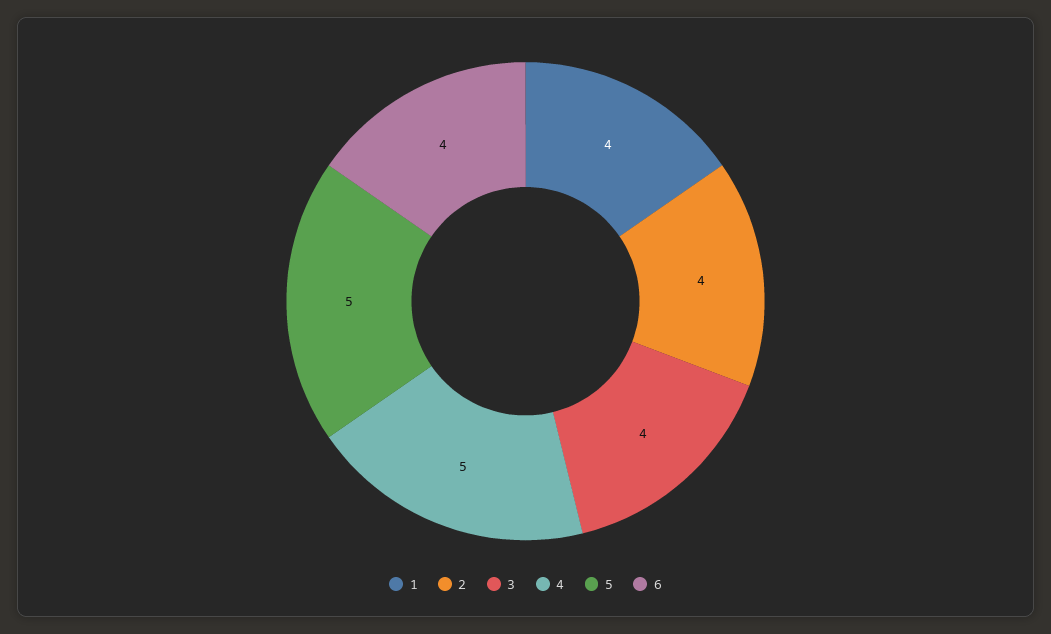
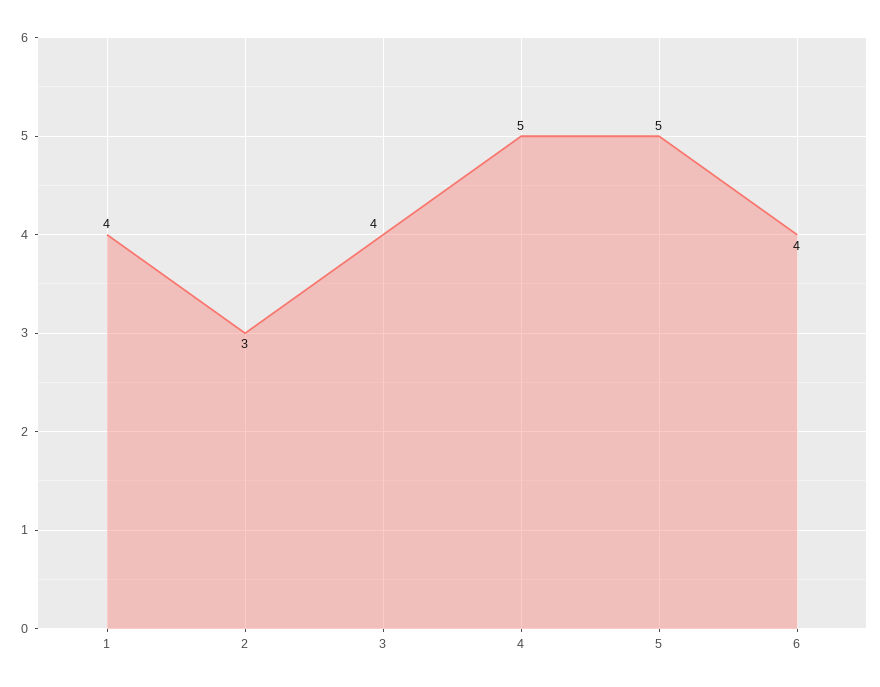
2: 4 -> 3

